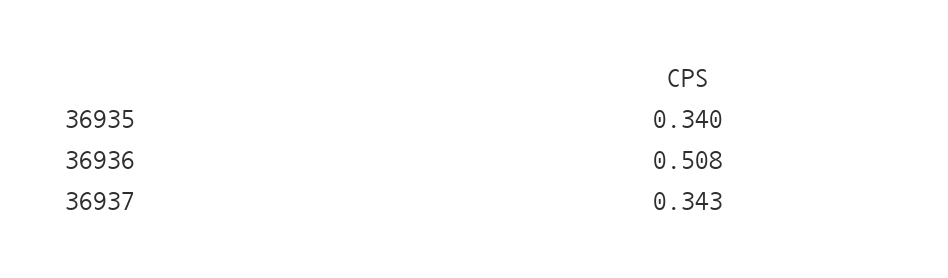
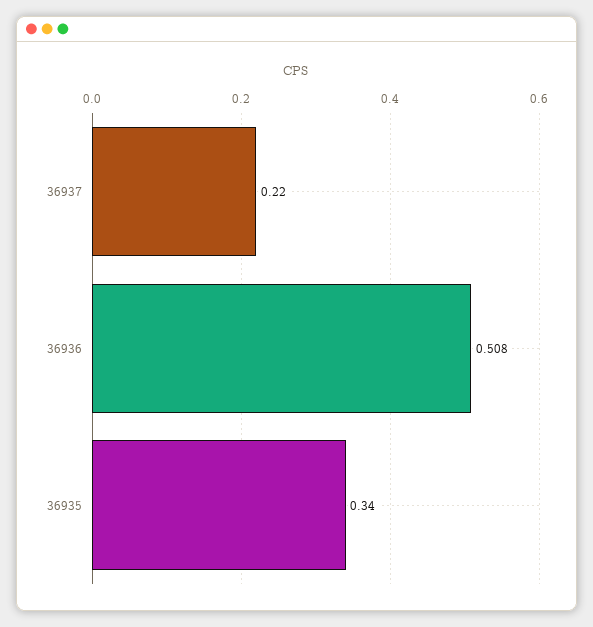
36937: 0.343 -> 0.22

